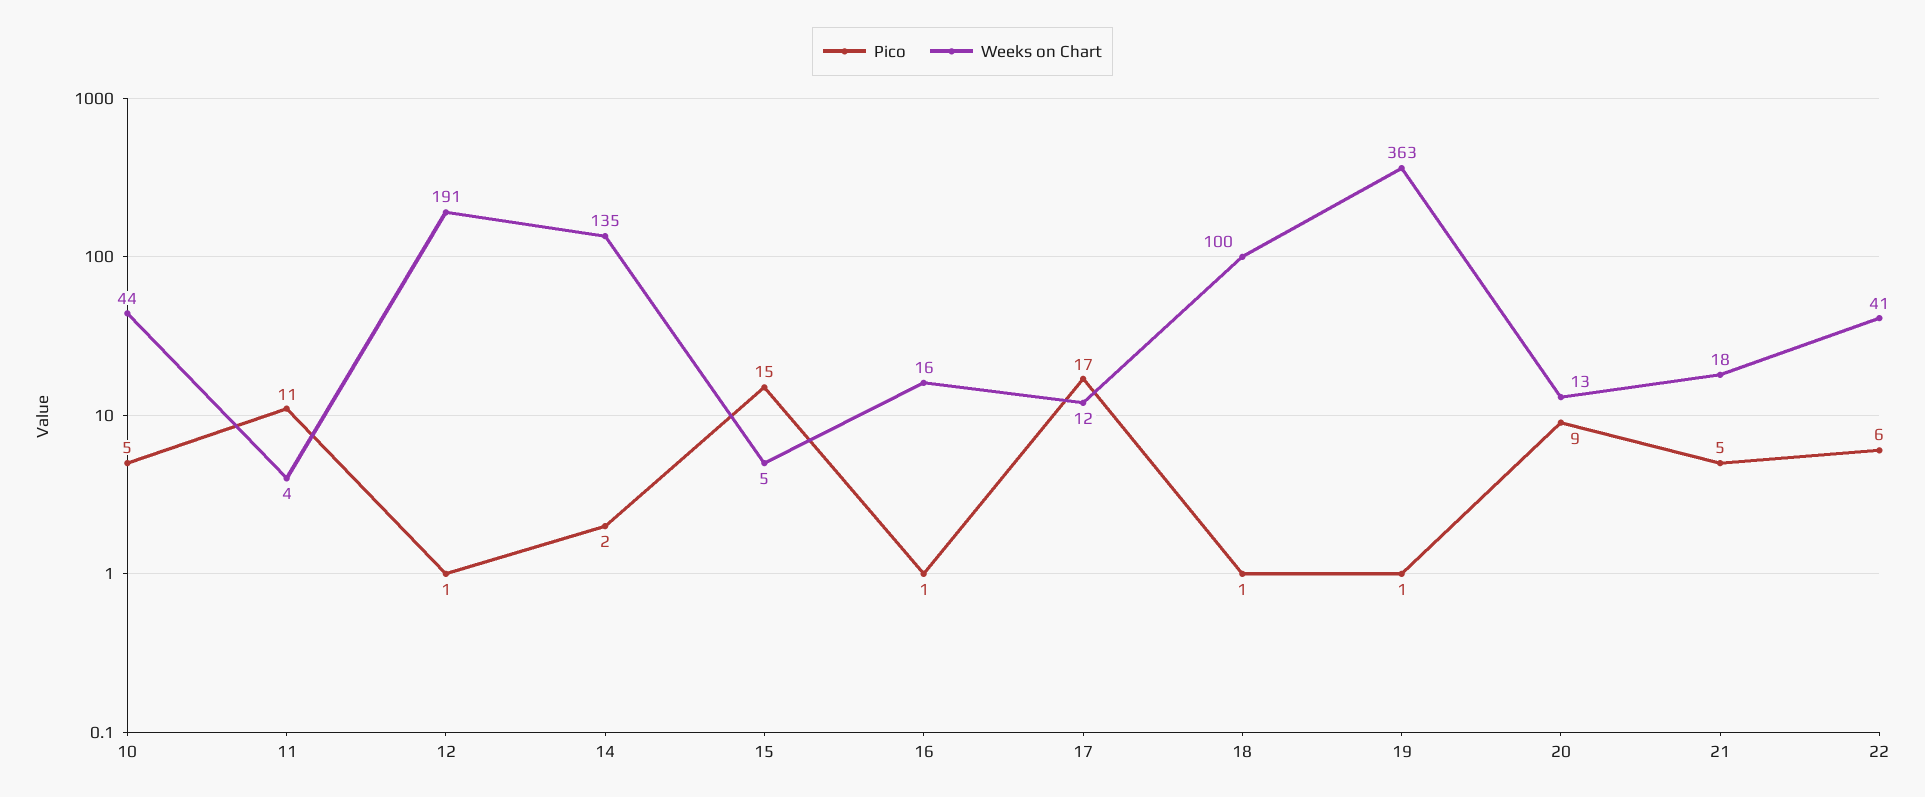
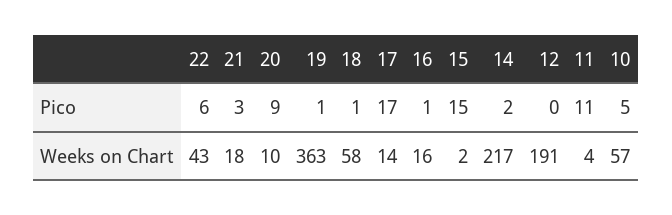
Weeks on Chart, 10: 44 -> 57
Pico, 12: 1 -> 0
Weeks on Chart, 14: 135 -> 217
Weeks on Chart, 15: 5 -> 2
Weeks on Chart, 17: 12 -> 14
Weeks on Chart, 18: 100 -> 58
Weeks on Chart, 20: 13 -> 10
Pico, 21: 5 -> 3
Weeks on Chart, 22: 41 -> 43

